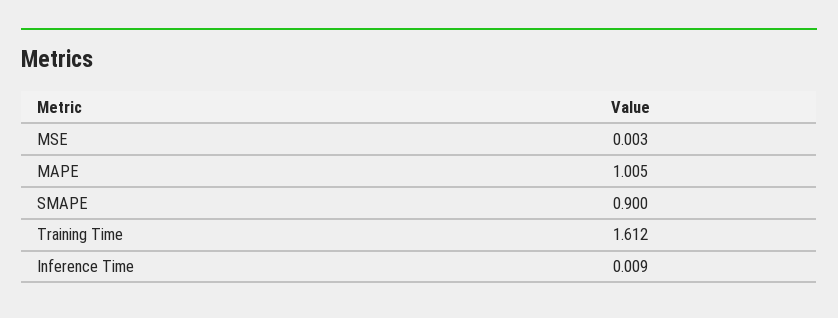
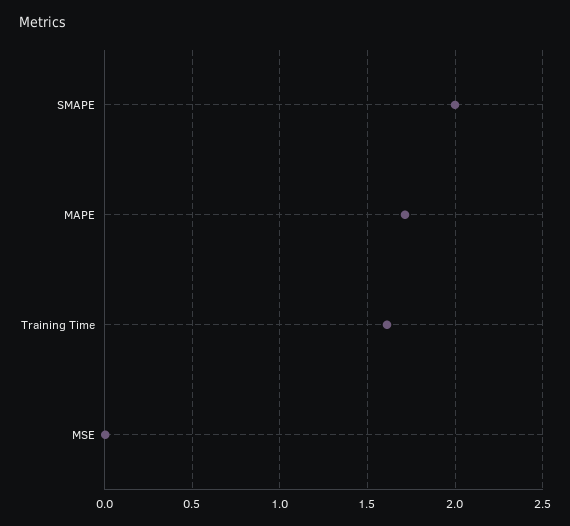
MAPE: 1.005 -> 1.7
SMAPE: 0.9 -> 2
Inference Time: 0.009 -> none

